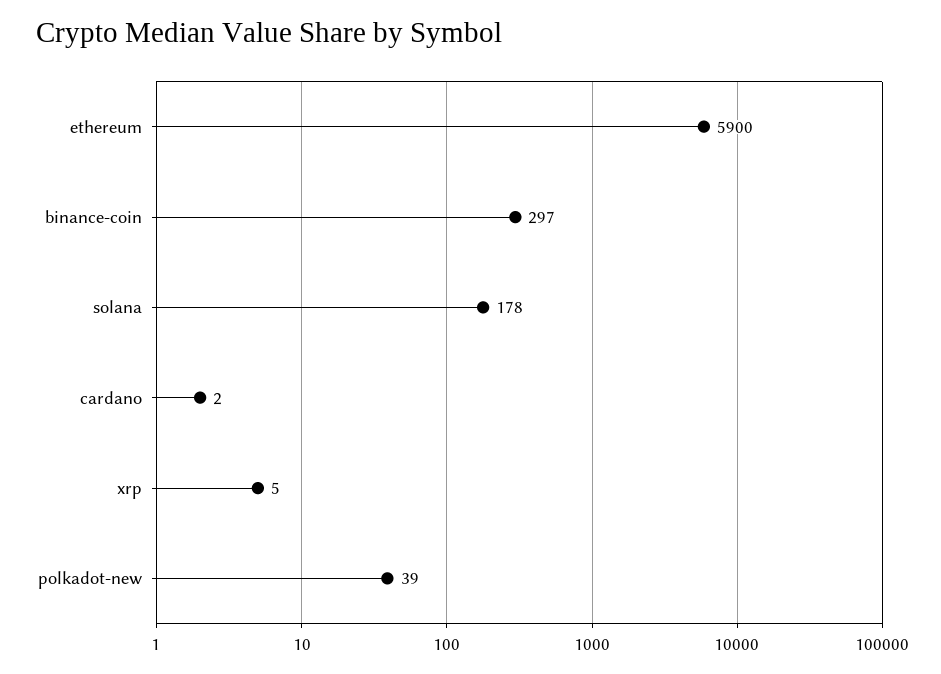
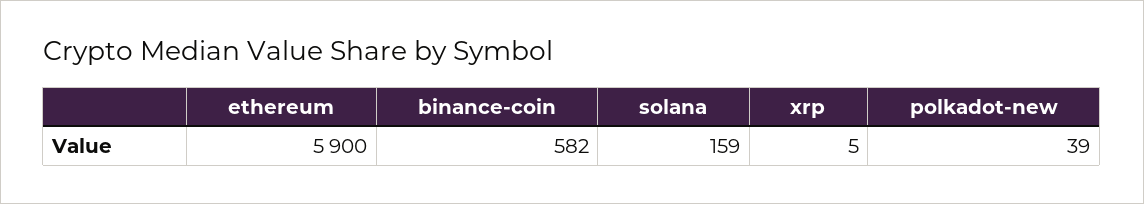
binance-coin: 297 -> 582
solana: 178 -> 159
cardano: 2 -> none

